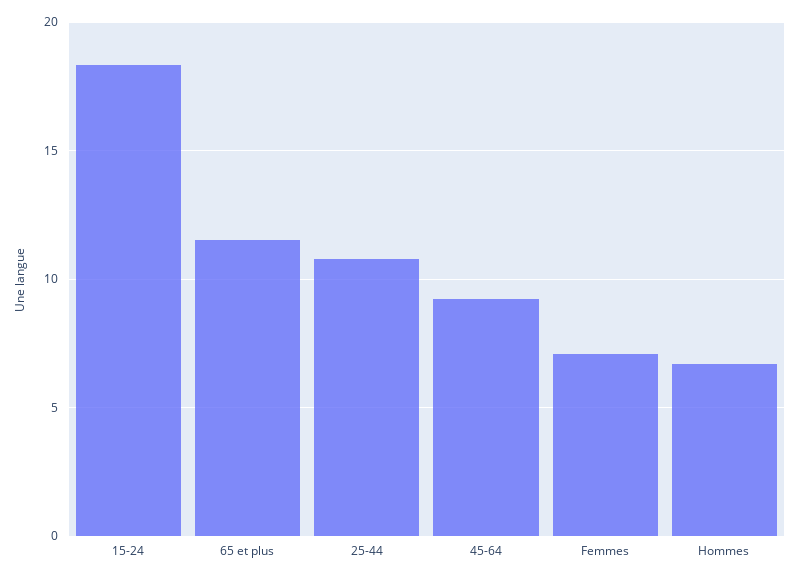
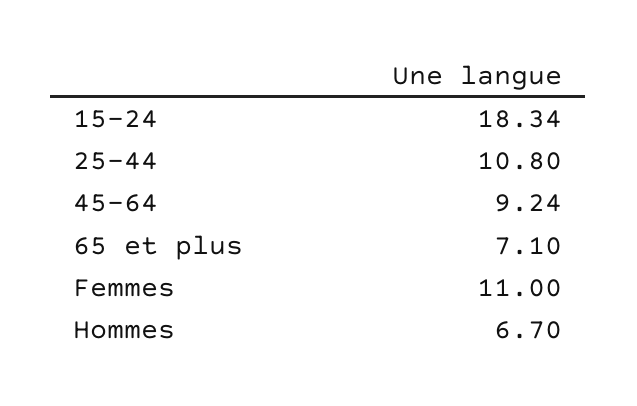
65 et plus: 11.5 -> 7.1
Femmes: 7 -> 11

